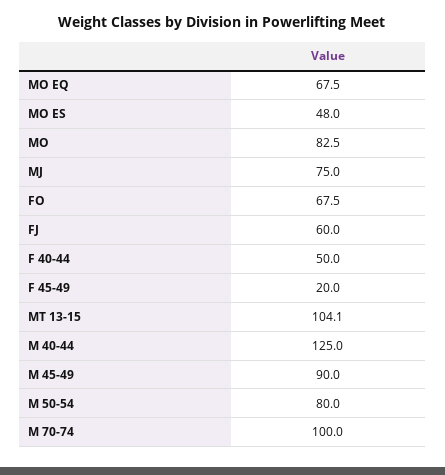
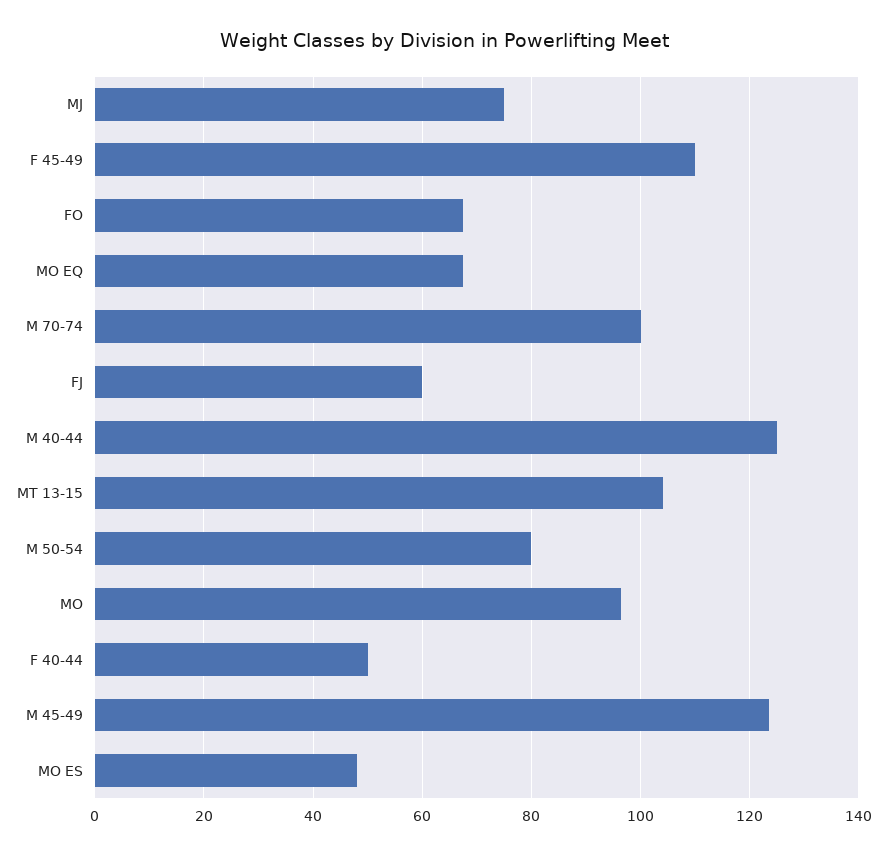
MO: 82.5 -> 96
F 45-49: 20 -> 110
M 45-49: 90 -> 124

